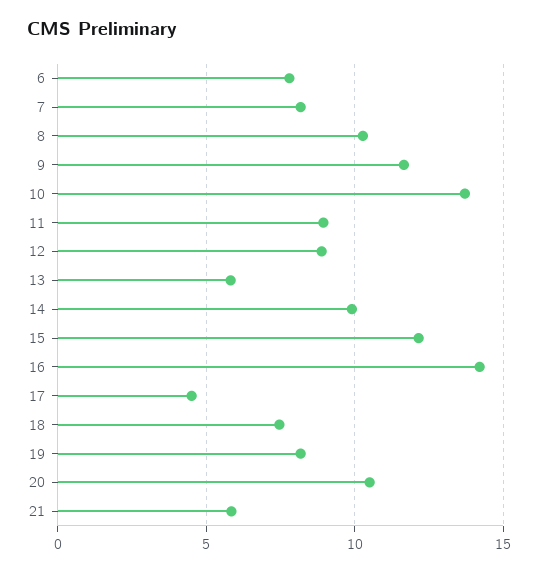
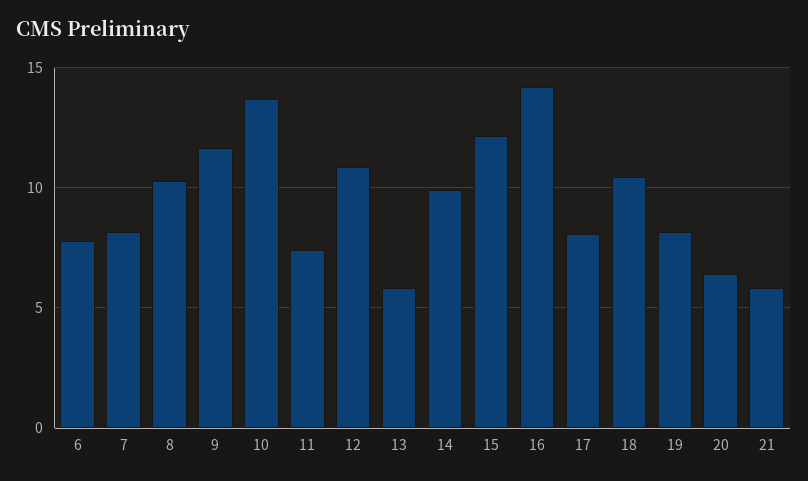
11: 9 -> 7.5
12: 9 -> 11
17: 4.5 -> 8
18: 7.5 -> 10.5
20: 10.5 -> 6.5

